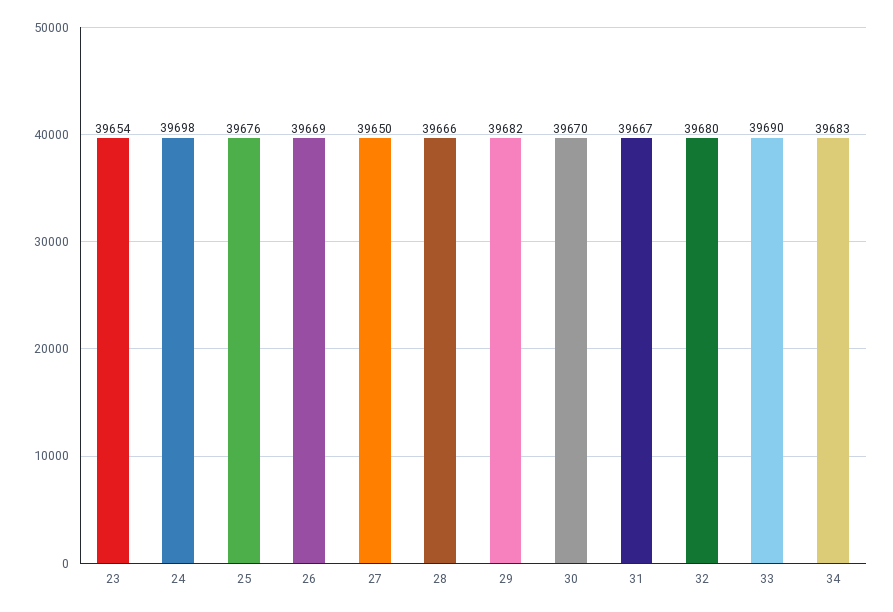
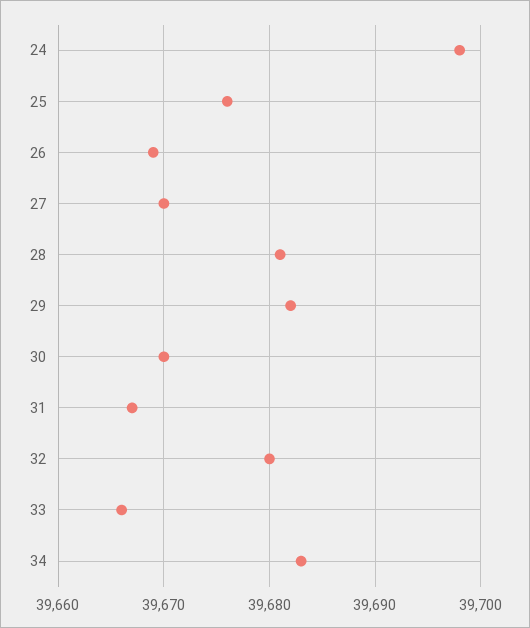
23: 39654 -> none
27: 39650 -> 39670
28: 39666 -> 39681
33: 39690 -> 39666

